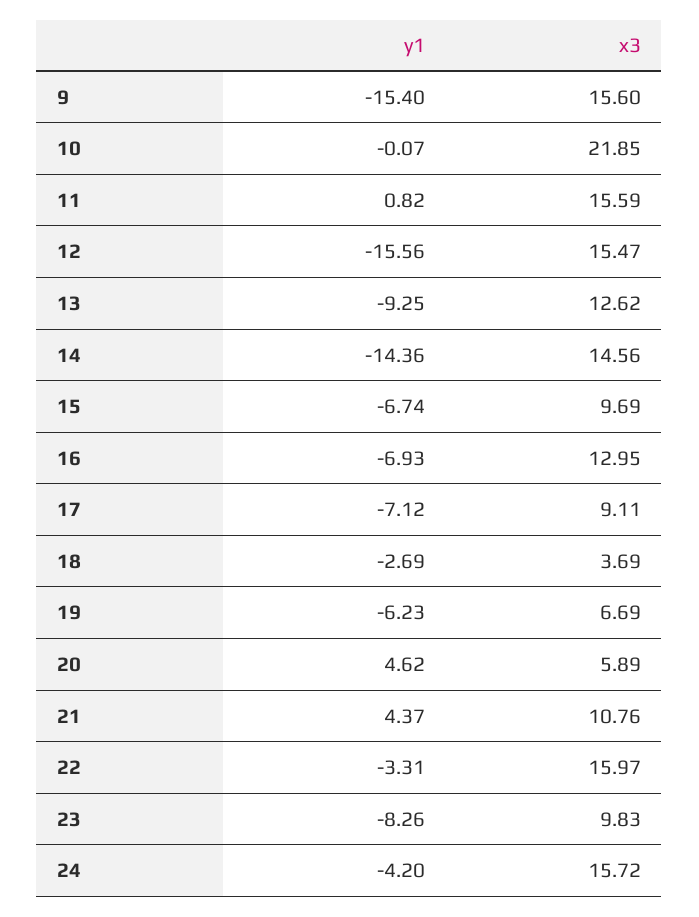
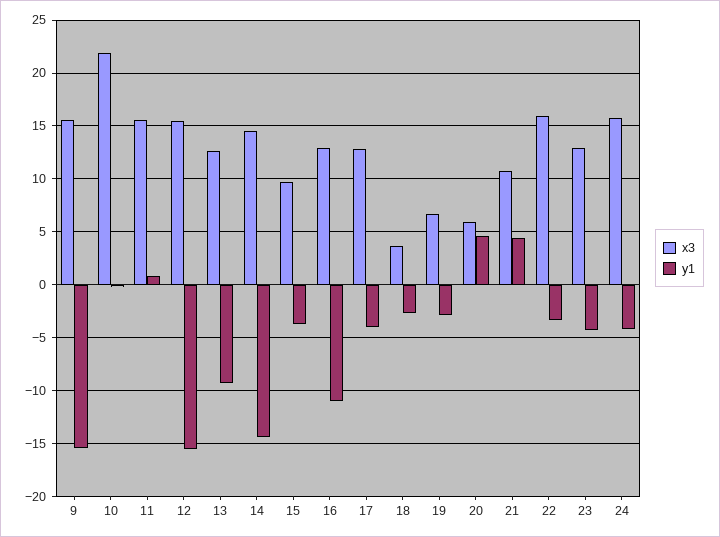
y1, 15: -6.74 -> -4
y1, 16: -6.93 -> -11
y1, 17: -7.12 -> -4
x3, 17: 9.11 -> 13
y1, 19: -6.23 -> -3
y1, 23: -8.26 -> -4
x3, 23: 9.83 -> 13

